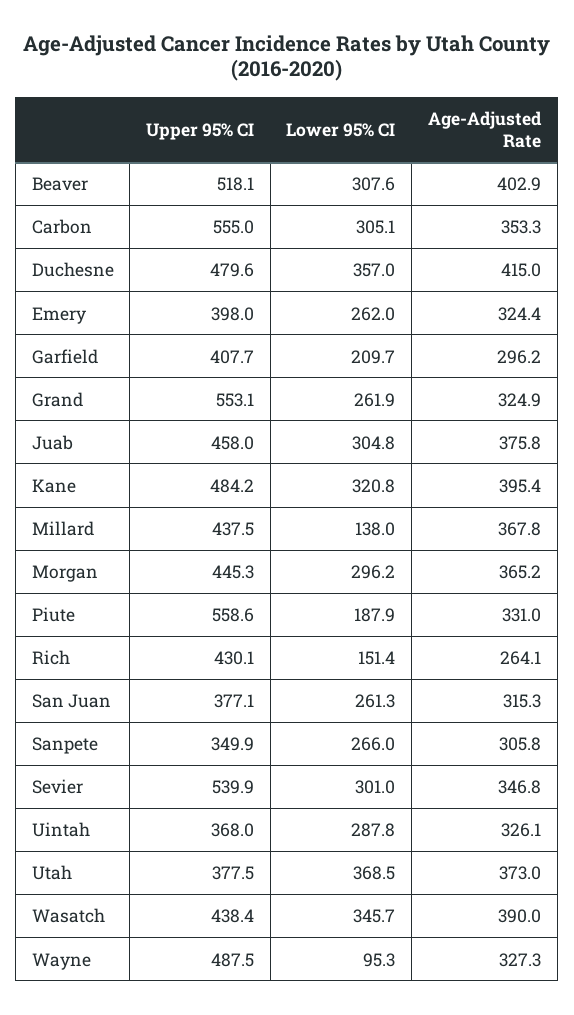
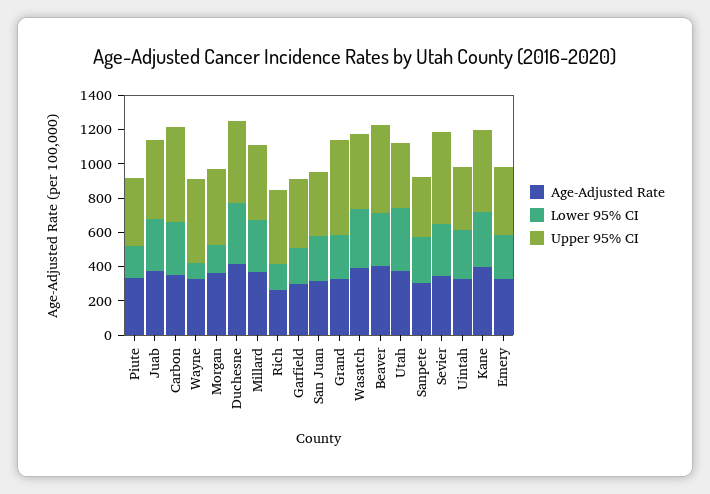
Lower 95% CI, Millard: 138 -> 300
Lower 95% CI, Morgan: 296.2 -> 150
Upper 95% CI, Piute: 558.6 -> 400

